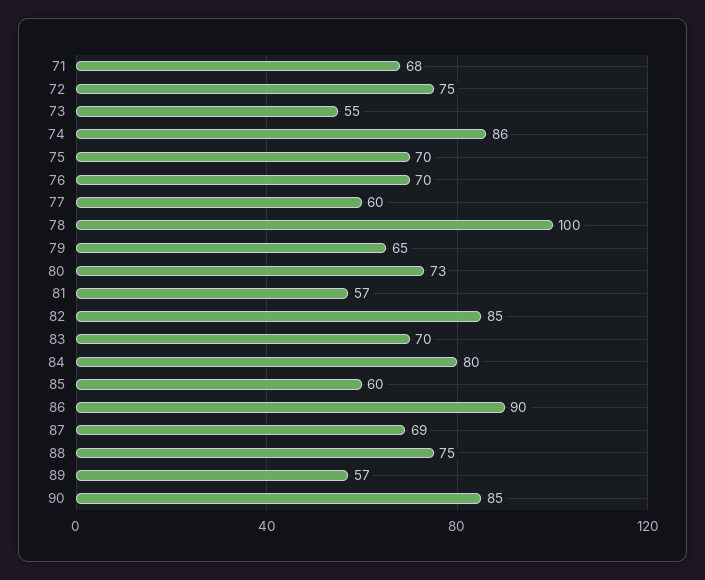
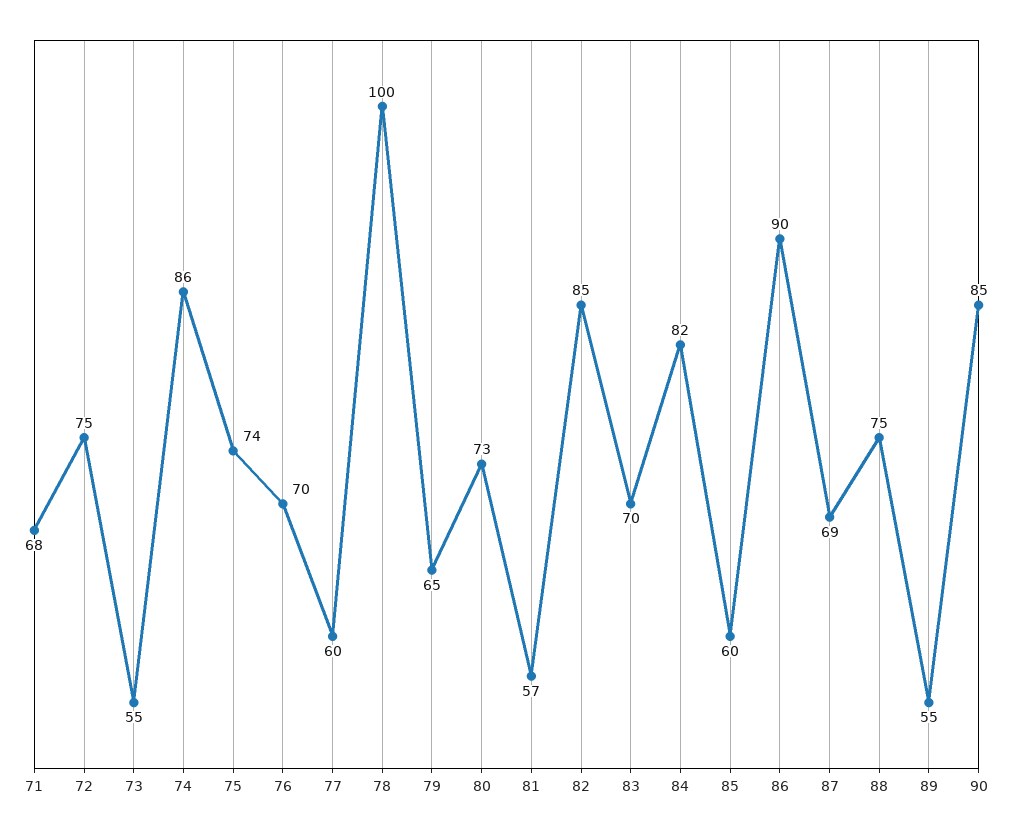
75: 70 -> 74
84: 80 -> 82
89: 57 -> 55

